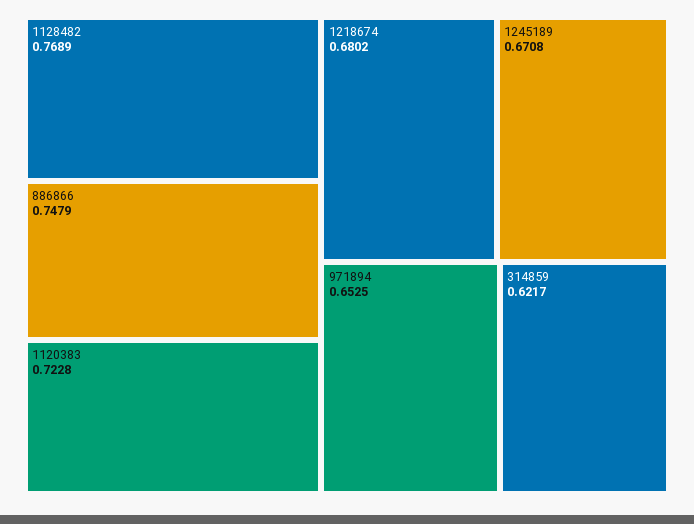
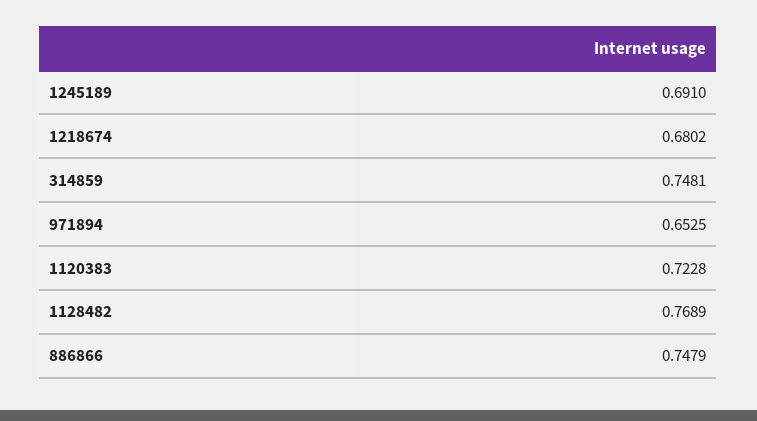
1245189: 0.6708 -> 0.691
314859: 0.6217 -> 0.7481

